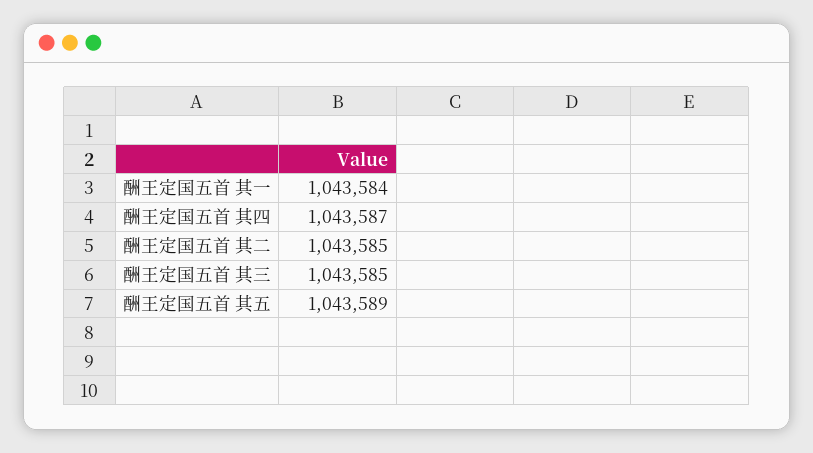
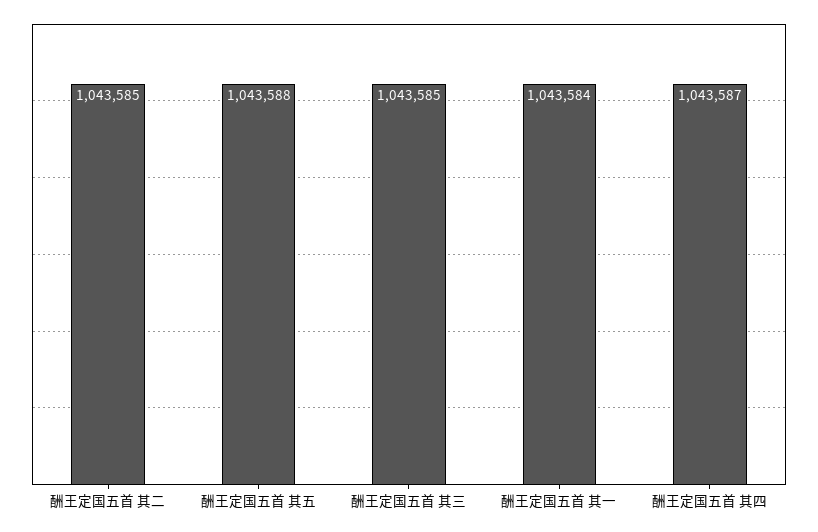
酬王定国五首 其五: 1043589 -> 1043588

